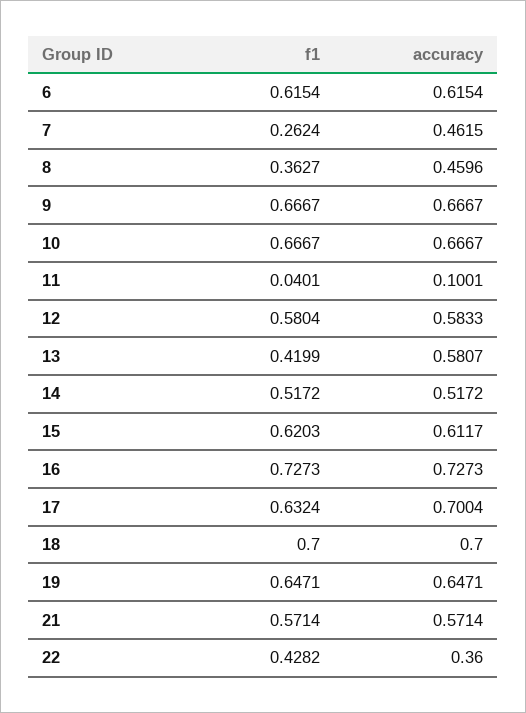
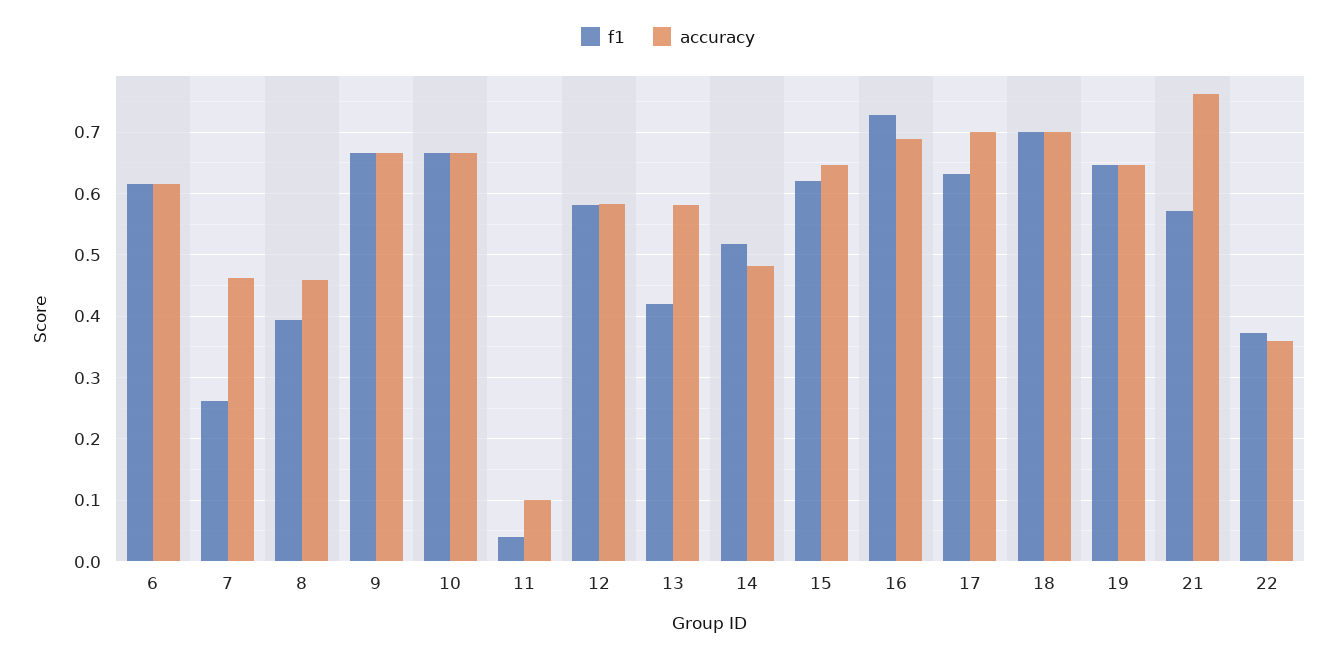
f1, 8: 0.3627 -> 0.39
accuracy, 14: 0.5172 -> 0.48
accuracy, 15: 0.6117 -> 0.65
accuracy, 16: 0.7273 -> 0.69
accuracy, 21: 0.5714 -> 0.76
f1, 22: 0.4282 -> 0.37

